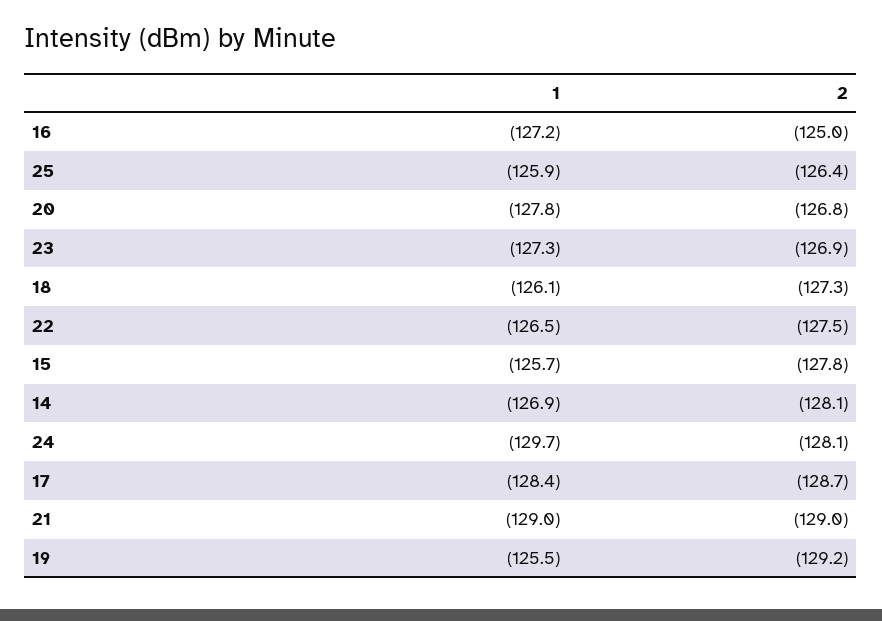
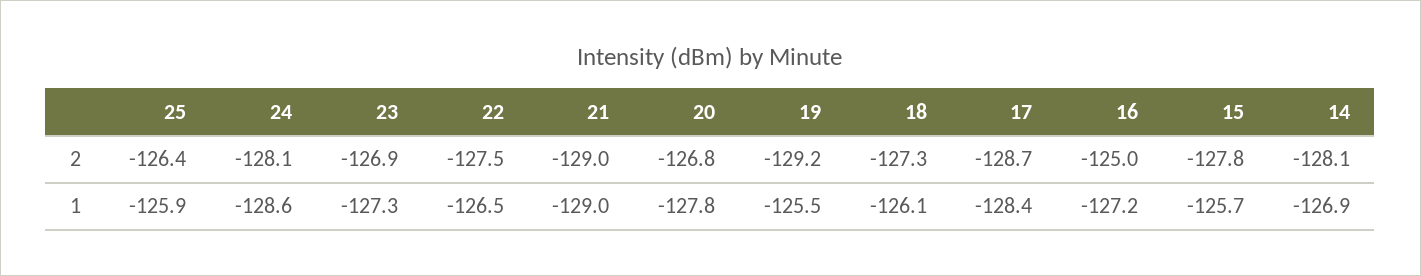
1, 24: -129.7 -> -128.6

